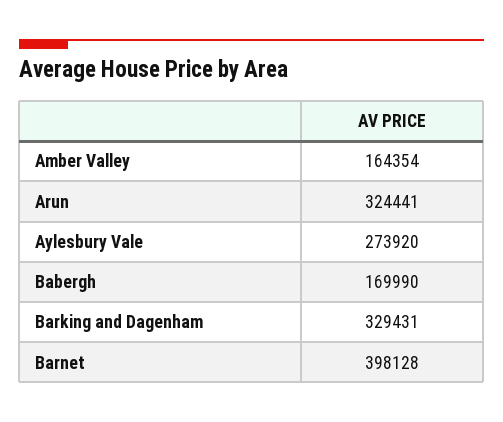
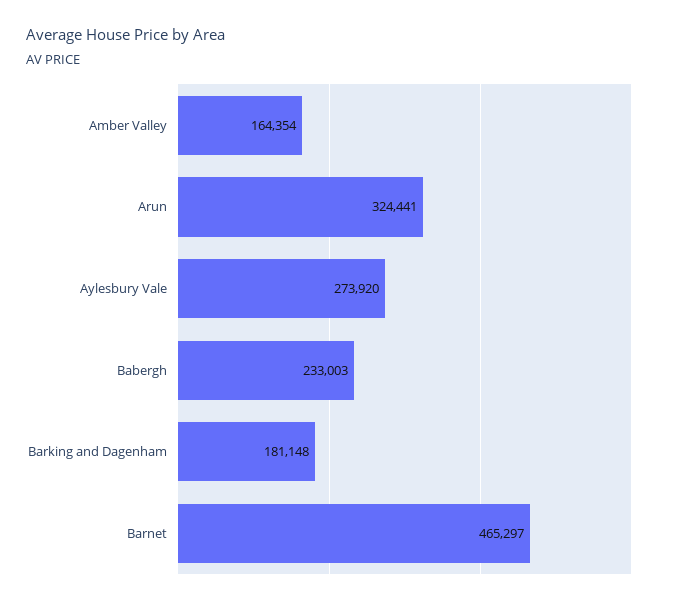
Babergh: 169990 -> 233003
Barking and Dagenham: 329431 -> 181148
Barnet: 398128 -> 465297

